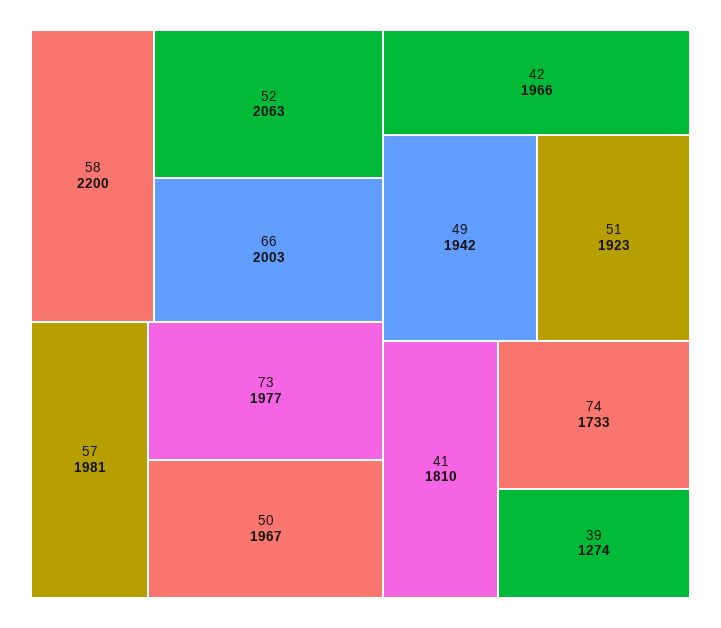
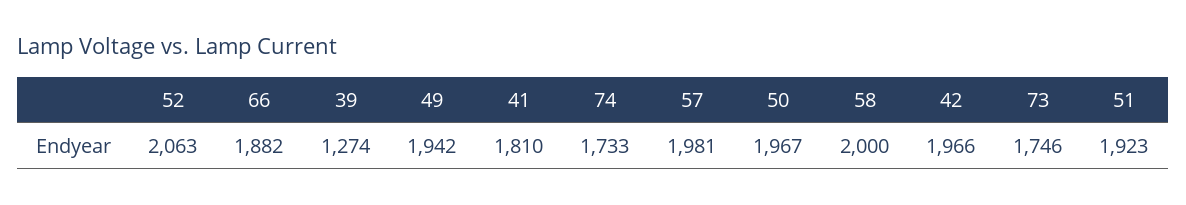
58: 2200 -> 2000
66: 2003 -> 1882
73: 1977 -> 1746

